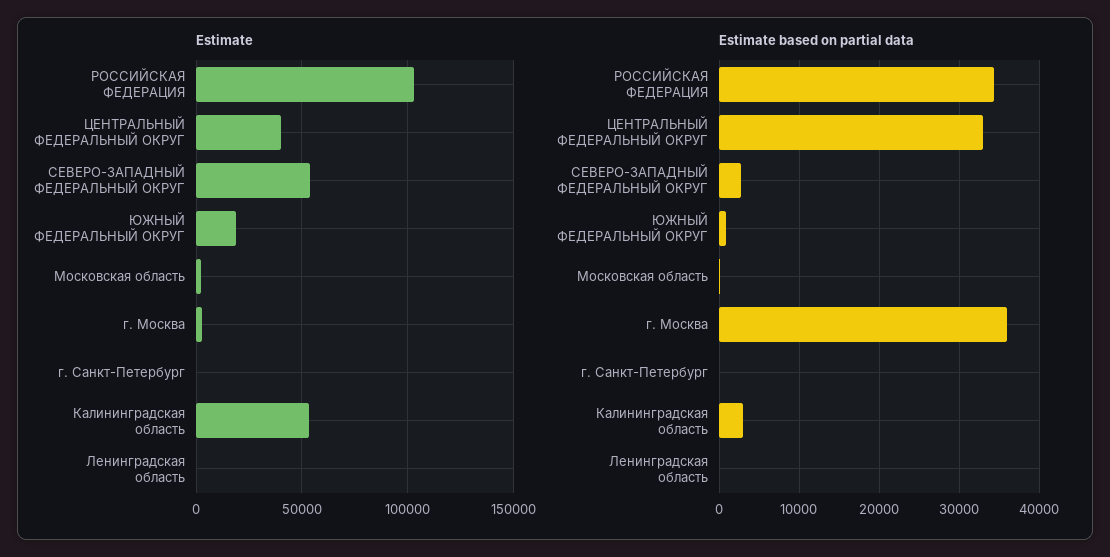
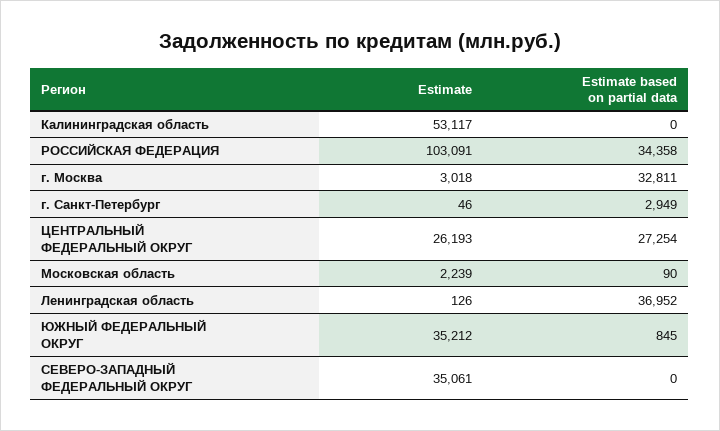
Estimate, ЦЕНТРАЛЬНЫЙ ФЕДЕРАЛЬНЫЙ ОКРУГ: 40000 -> 26193
Estimate, СЕВЕРО-ЗАПАДНЫЙ ФЕДЕРАЛЬНЫЙ ОКРУГ: 55000 -> 35061
Estimate, ЮЖНЫЙ ФЕДЕРАЛЬНЫЙ ОКРУГ: 20000 -> 35212
Estimate based on partial data, ЦЕНТРАЛЬНЫЙ ФЕДЕРАЛЬНЫЙ ОКРУГ: 33000 -> 27254
Estimate based on partial data, СЕВЕРО-ЗАПАДНЫЙ ФЕДЕРАЛЬНЫЙ ОКРУГ: 3000 -> 0
Estimate based on partial data, г. Москва: 36000 -> 32811
Estimate based on partial data, г. Санкт-Петербург: 0 -> 2949
Estimate based on partial data, Калининградская область: 3000 -> 0
Estimate based on partial data, Ленинградская область: 0 -> 36952

